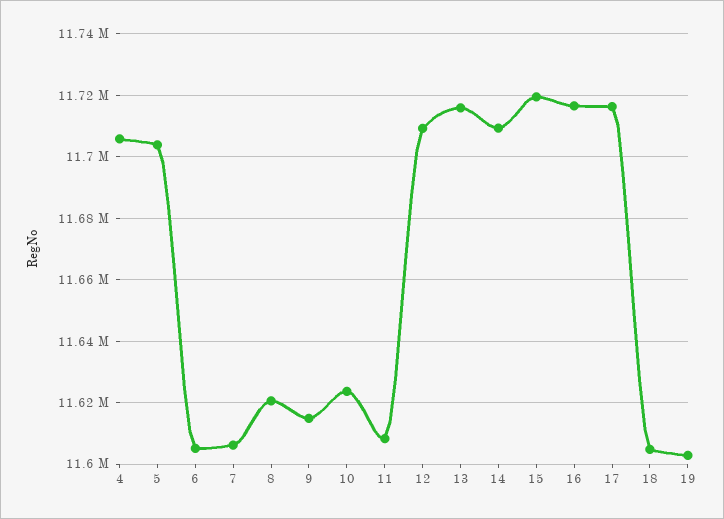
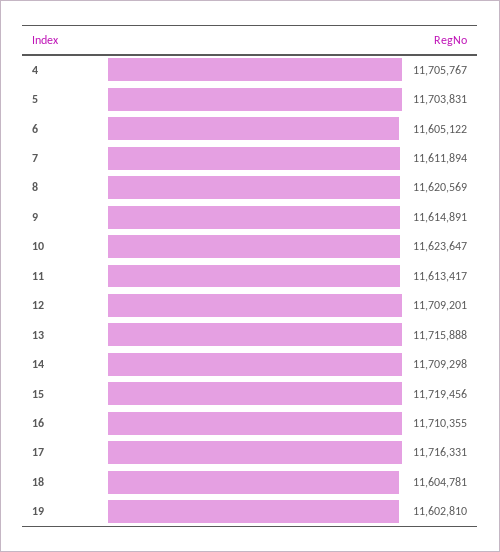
7: 11606000 -> 11611894
11: 11608000 -> 11613417
16: 11716000 -> 11710355

